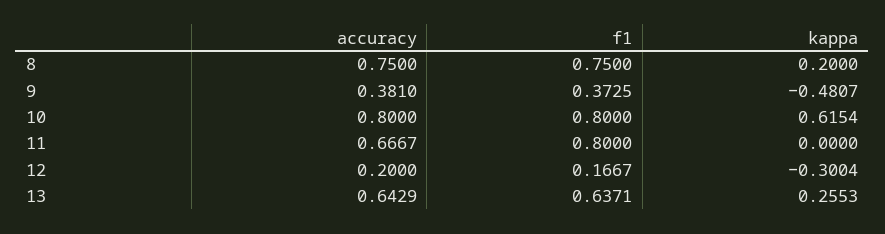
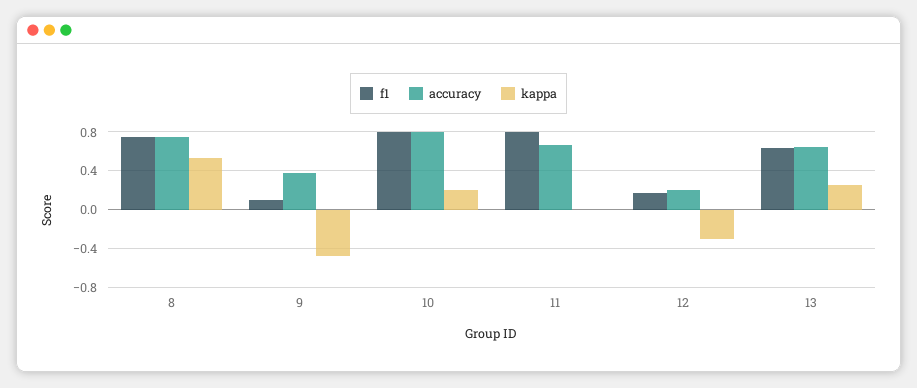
kappa, 8: 0.2 -> 0.5
f1, 9: 0.3725 -> 0.1
kappa, 10: 0.6154 -> 0.2

